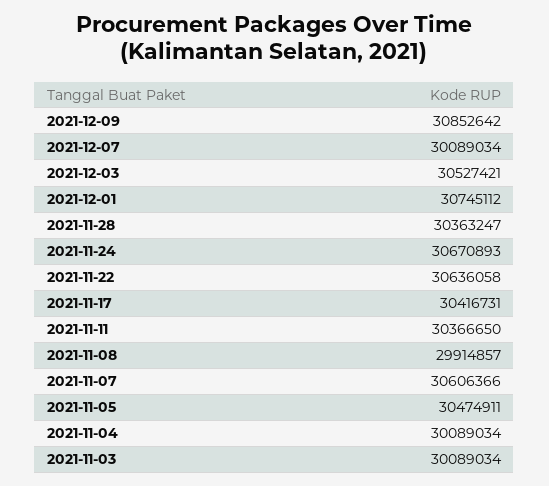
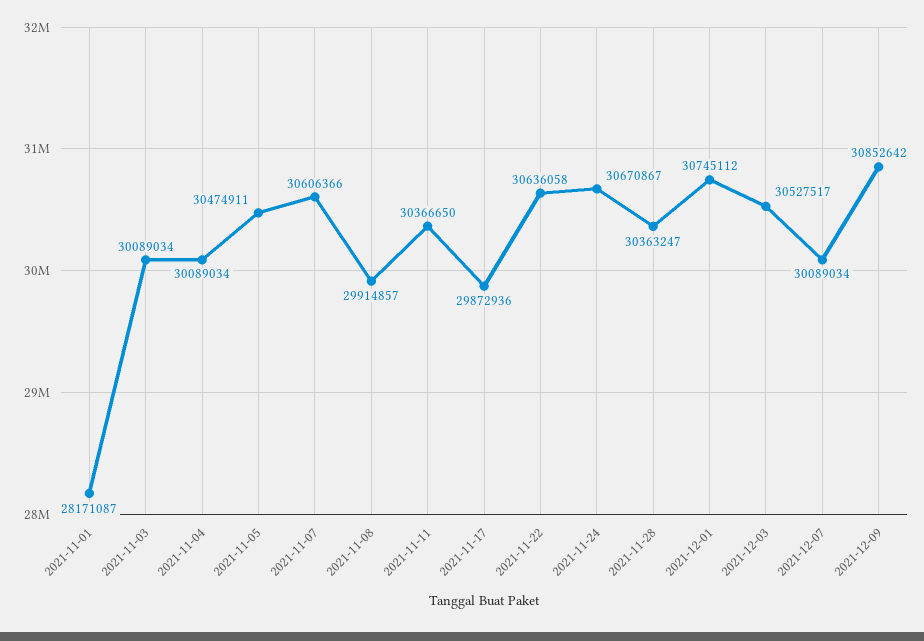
2021-12-03: 30527421 -> 30527517
2021-11-24: 30670893 -> 30670867
2021-11-17: 30416731 -> 29872936
2021-11-01: none -> 28171087

